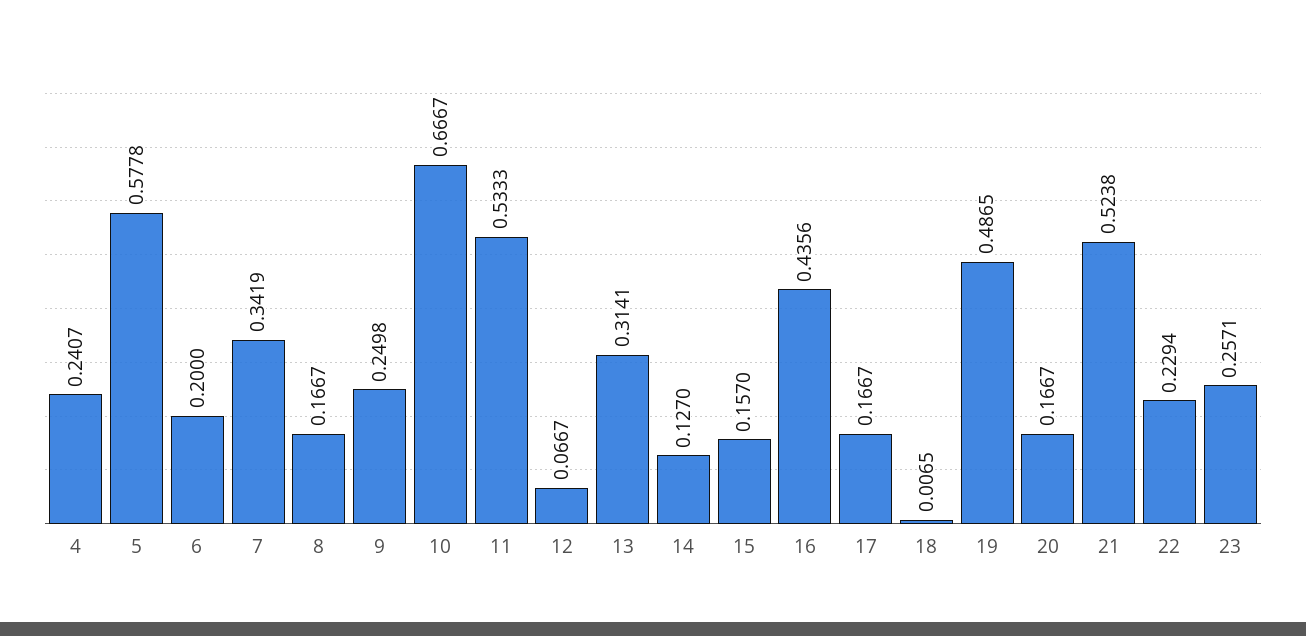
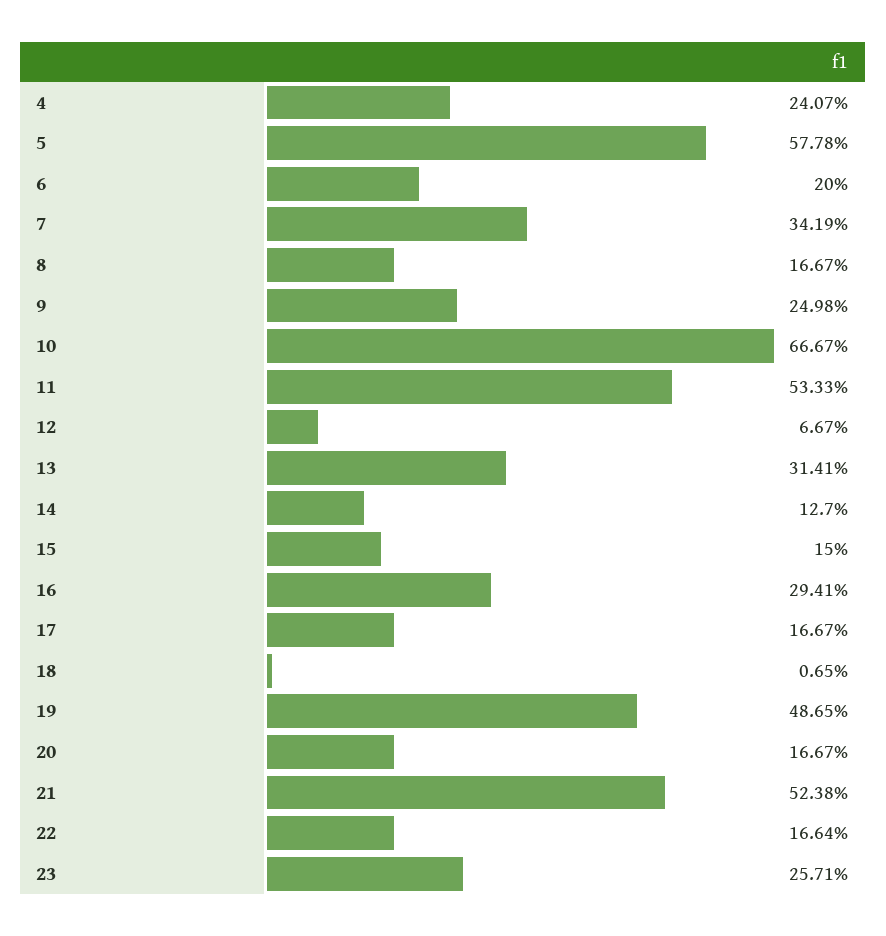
15: 0.157 -> 0.15
16: 0.4356 -> 0.2941
22: 0.2294 -> 0.1664

